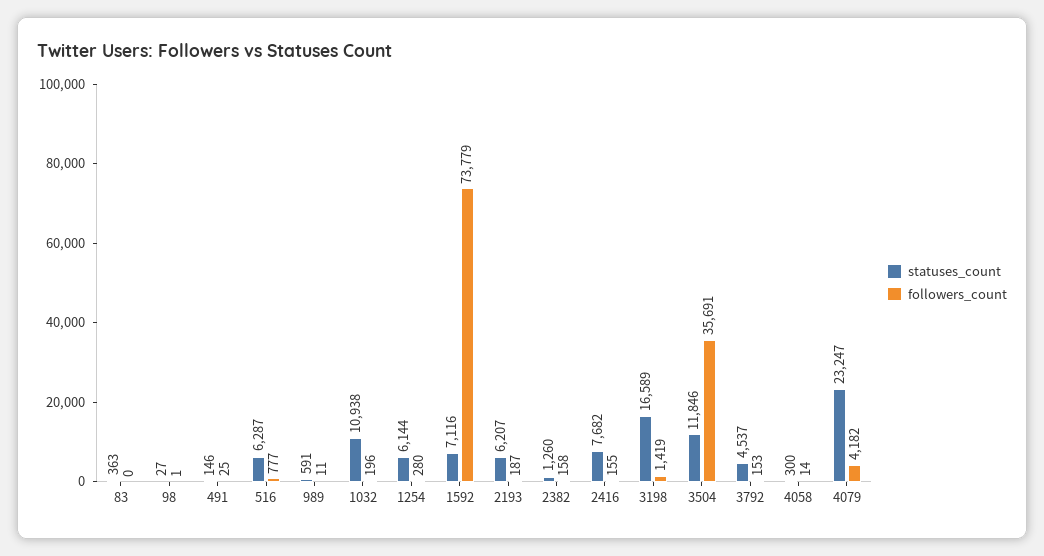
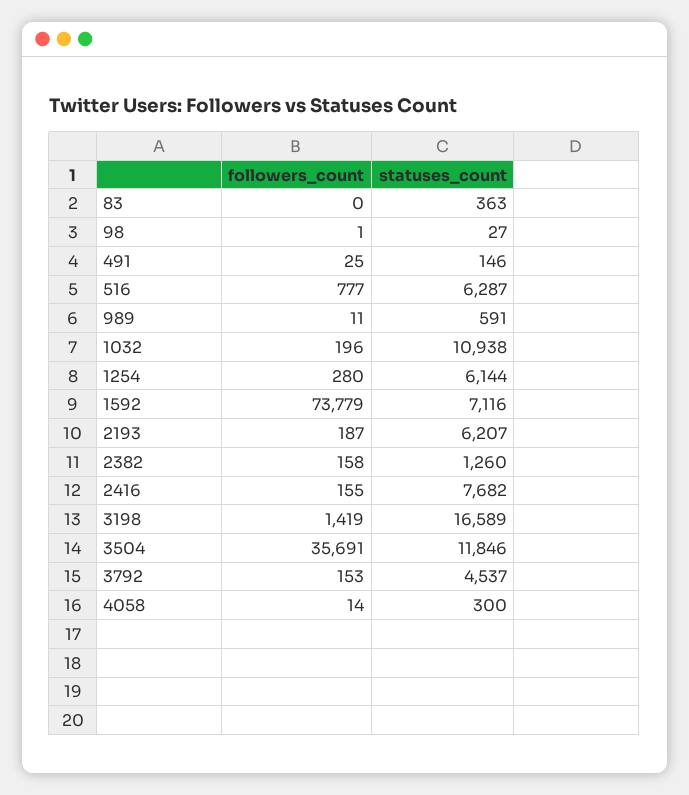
statuses_count, 4079: 23247 -> none
followers_count, 4079: 4182 -> none

